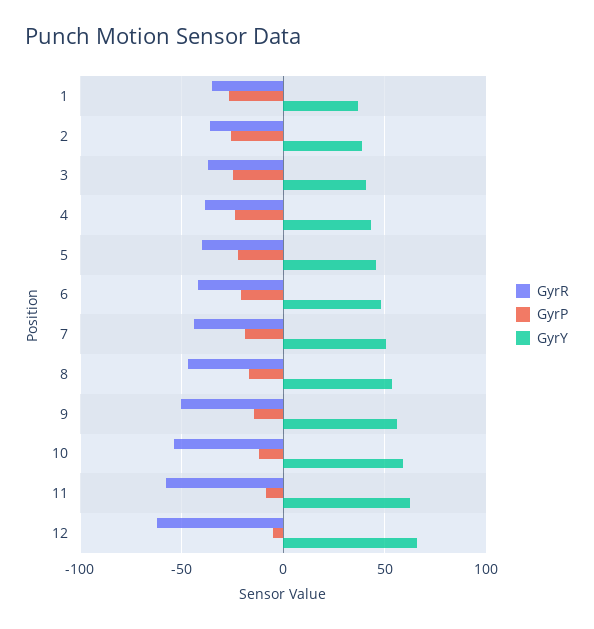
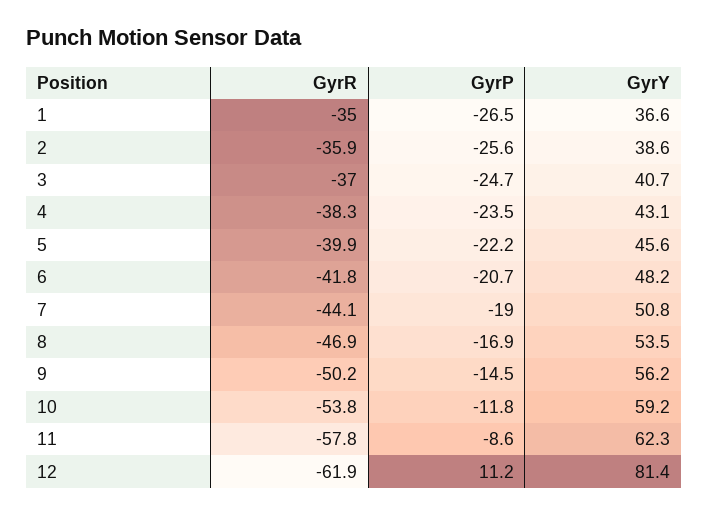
GyrP, 12: -5 -> 11.2
GyrY, 12: 65 -> 81.4

